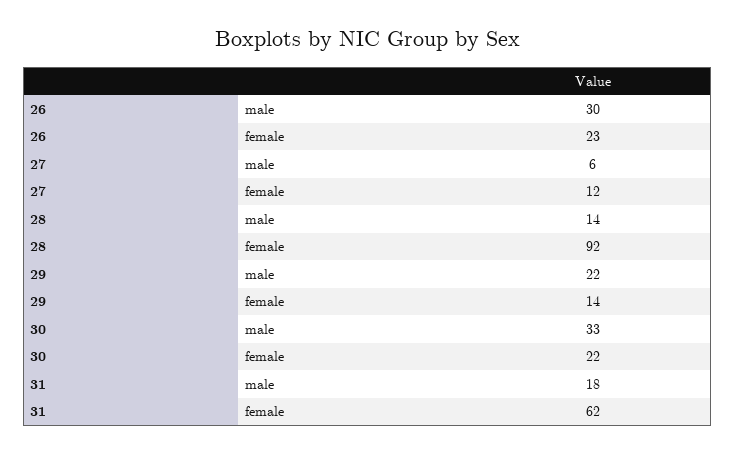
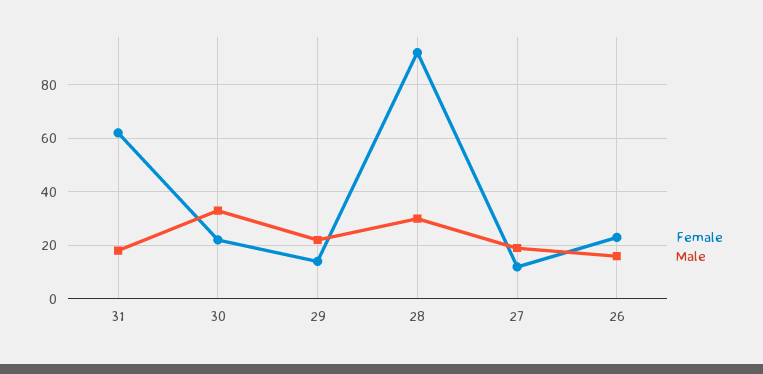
male, 26: 30 -> 15
male, 27: 6 -> 20
male, 28: 14 -> 30

